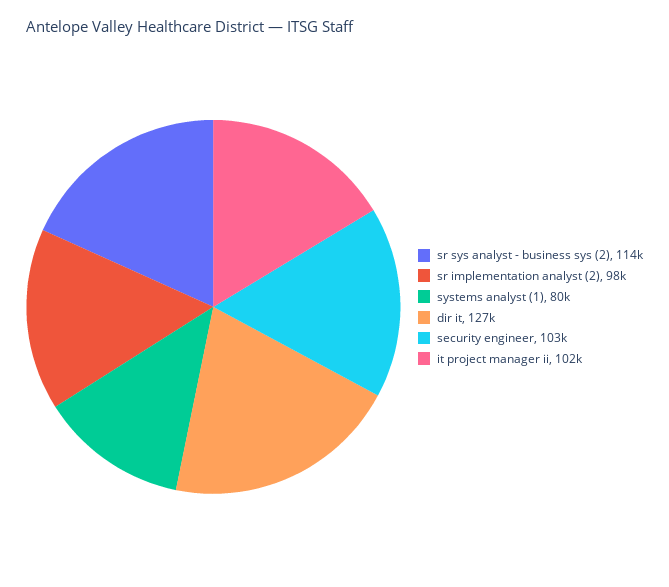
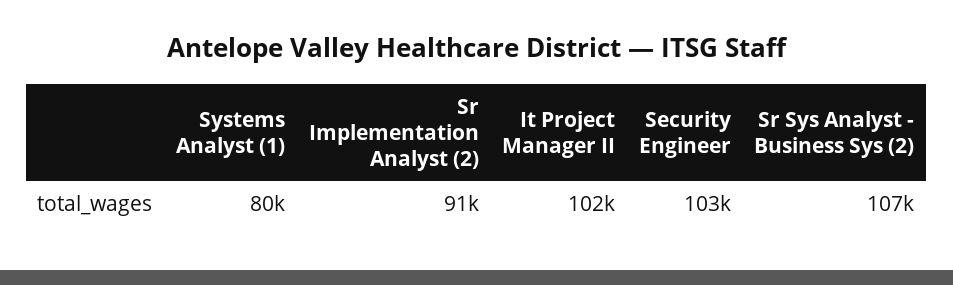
sr sys analyst - business sys (2): 114000 -> 107000
sr implementation analyst (2): 98000 -> 91000
dir it: 127000 -> none

